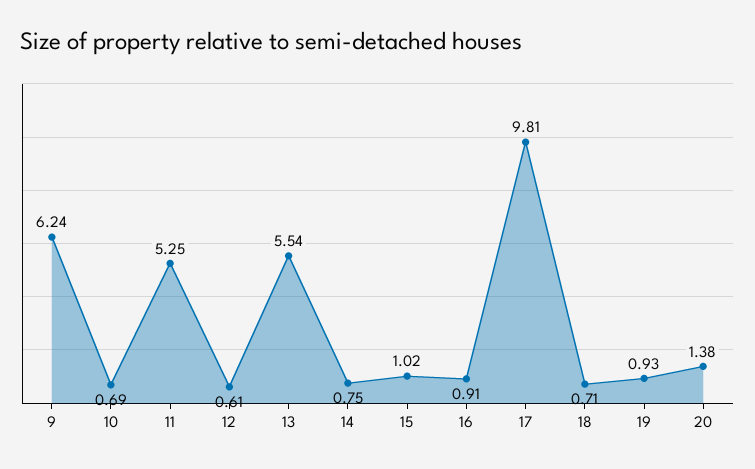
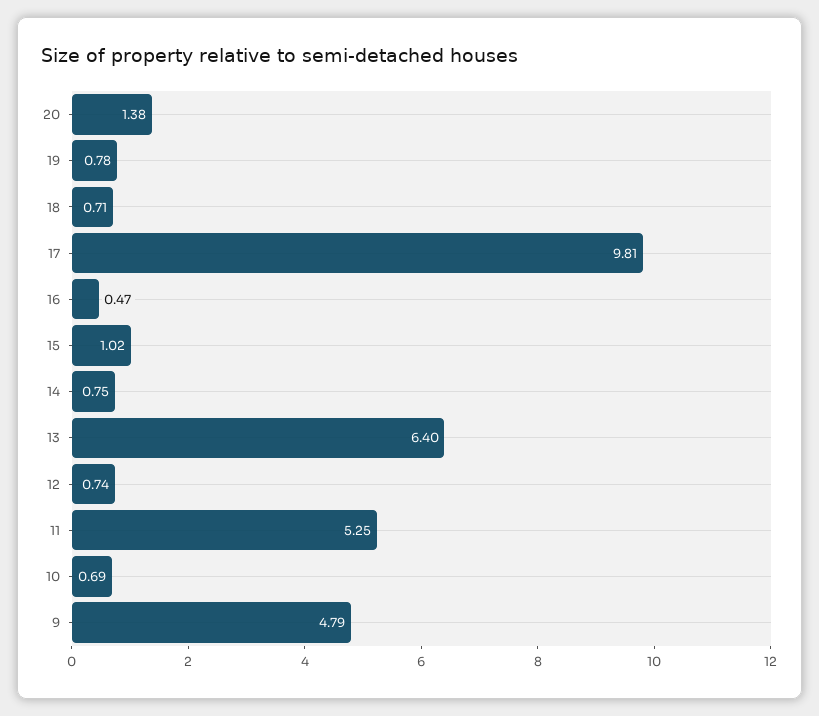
9: 6.24 -> 4.79
12: 0.61 -> 0.74
13: 5.54 -> 6.4
16: 0.91 -> 0.47
19: 0.93 -> 0.78

